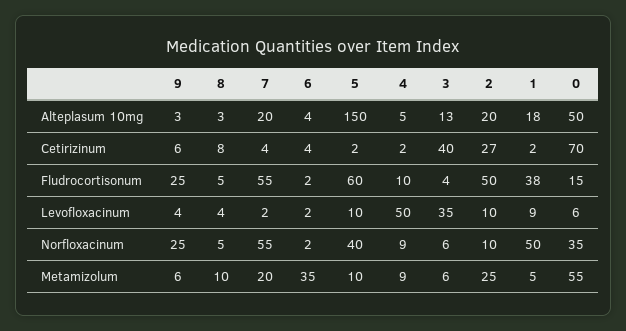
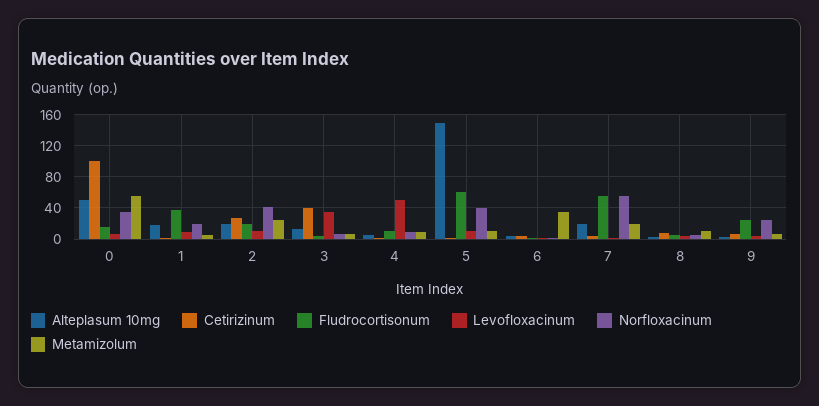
Cetirizinum, 0: 70 -> 100
Fludrocortisonum, 2: 50 -> 20
Norfloxacinum, 2: 10 -> 40
Norfloxacinum, 1: 50 -> 20

